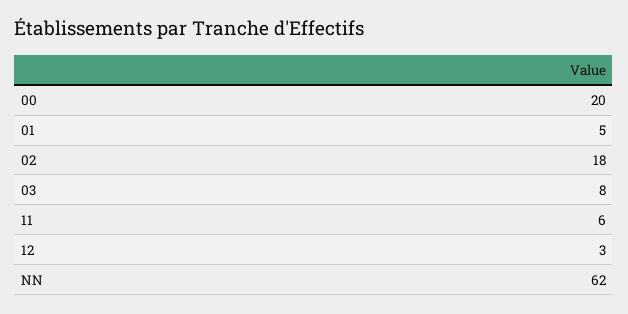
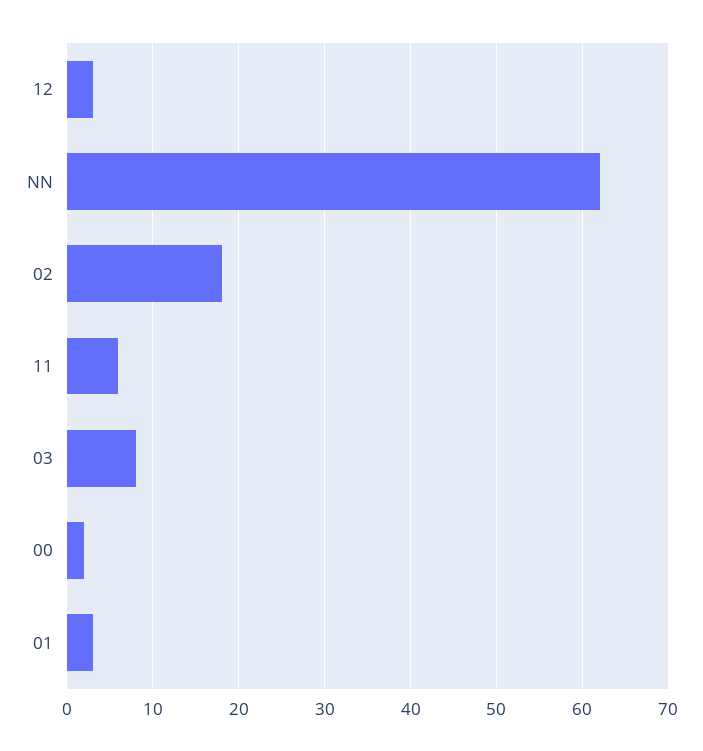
00: 20 -> 2
01: 5 -> 3

